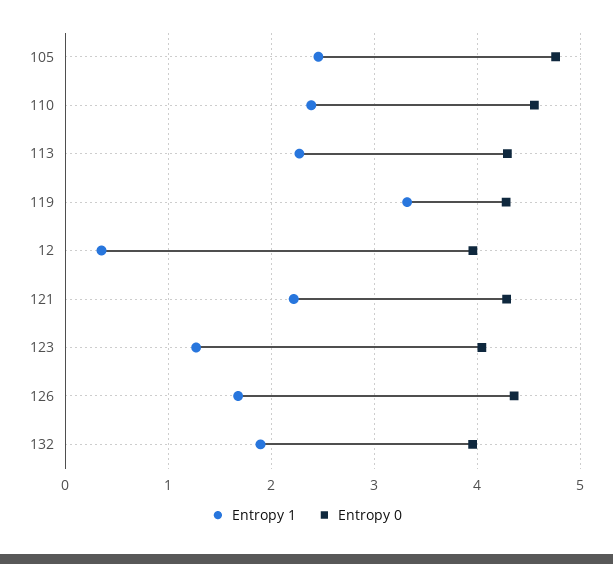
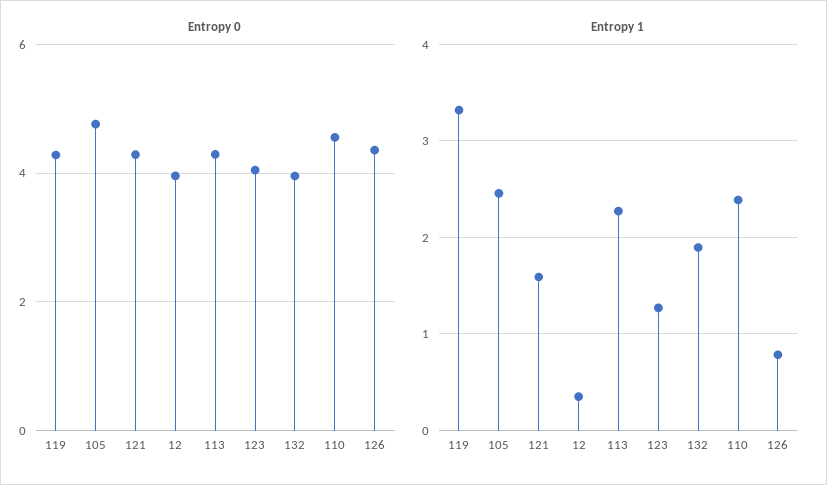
Entropy 1, 121: 2.2 -> 1.6
Entropy 1, 126: 1.7 -> 0.8

